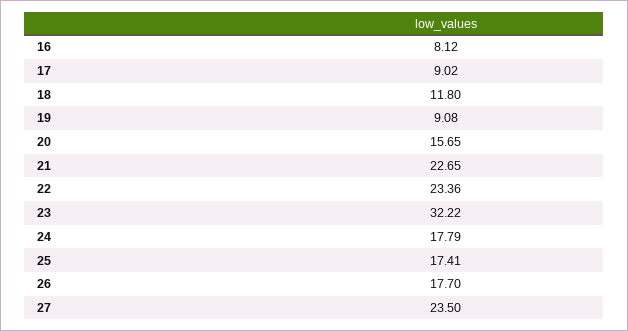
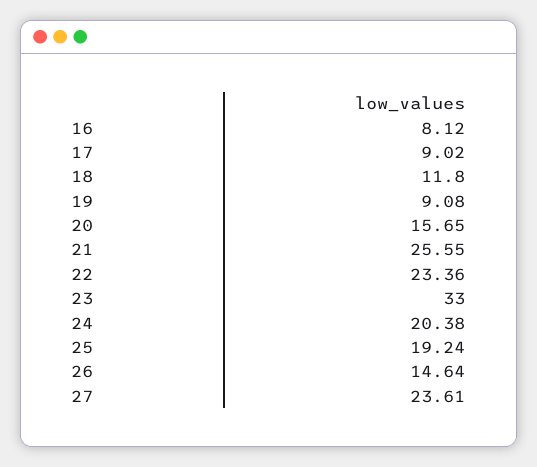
21: 22.65 -> 25.55
23: 32.22 -> 33
24: 17.79 -> 20.38
25: 17.41 -> 19.24
26: 17.7 -> 14.64
27: 23.5 -> 23.61

